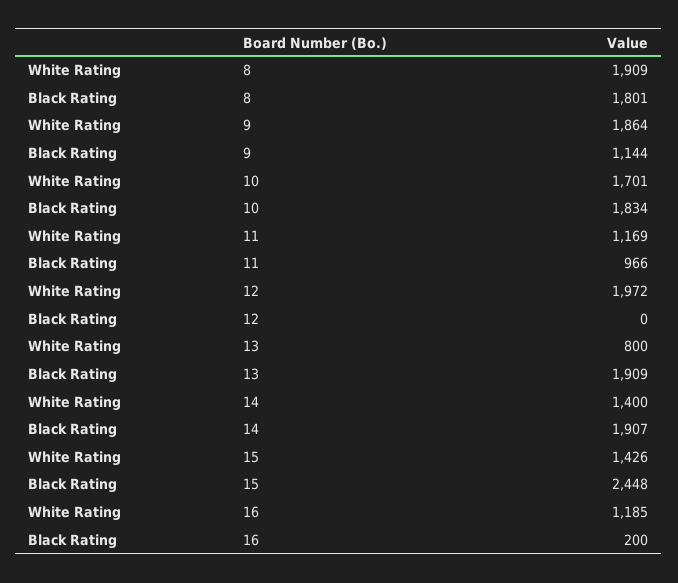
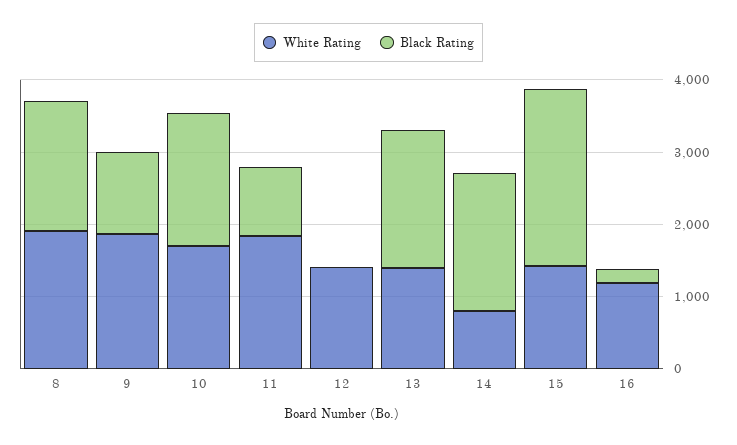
White Rating, 11: 1169 -> 1800
White Rating, 12: 1972 -> 1400
White Rating, 13: 800 -> 1400
White Rating, 14: 1400 -> 800

